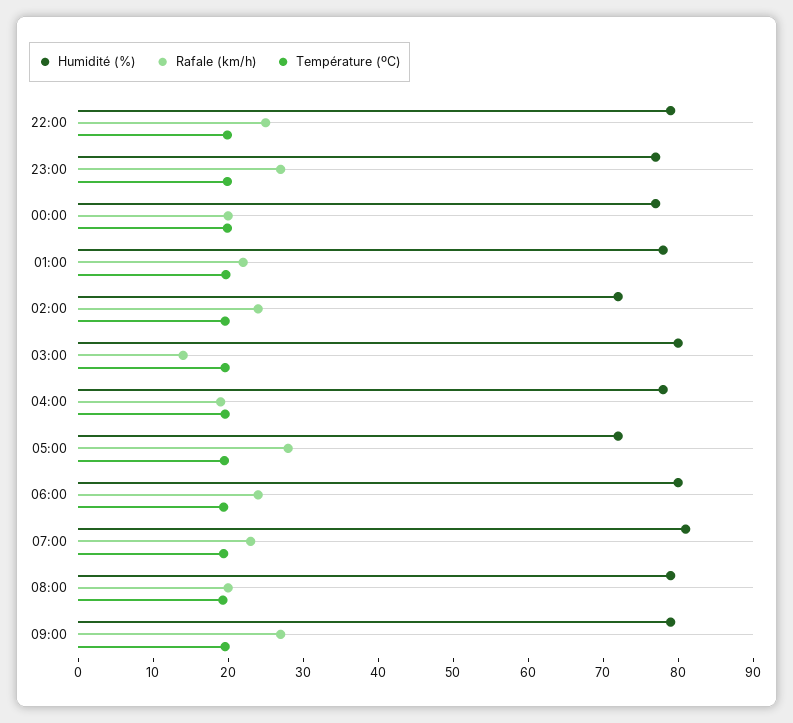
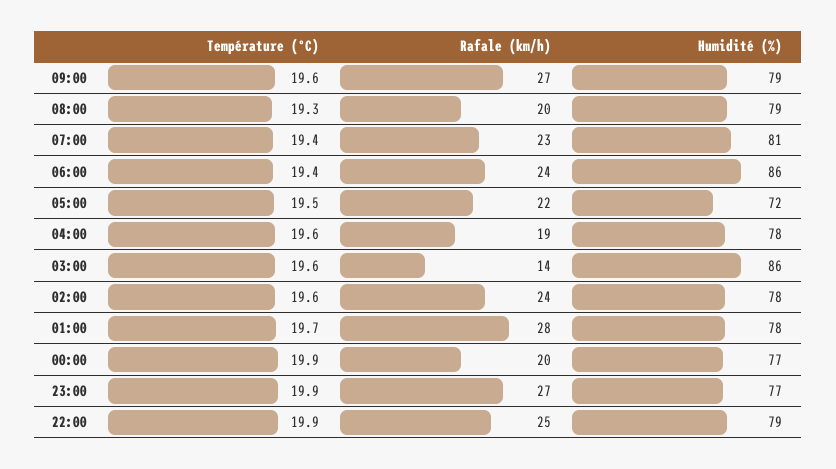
Rafale (km/h), 01:00: 22 -> 28
Humidité (%), 02:00: 72 -> 78
Humidité (%), 03:00: 80 -> 86
Rafale (km/h), 05:00: 28 -> 22
Humidité (%), 06:00: 80 -> 86

